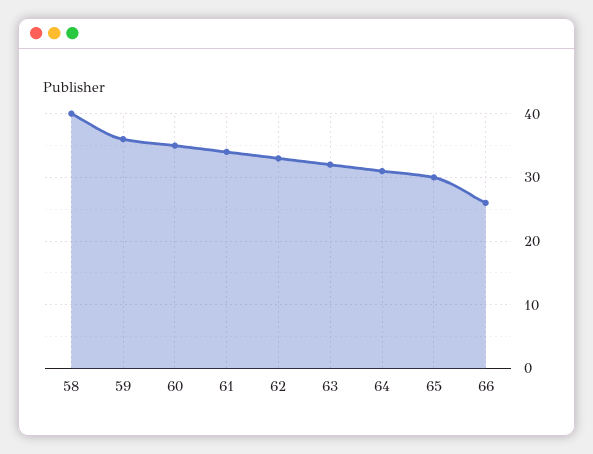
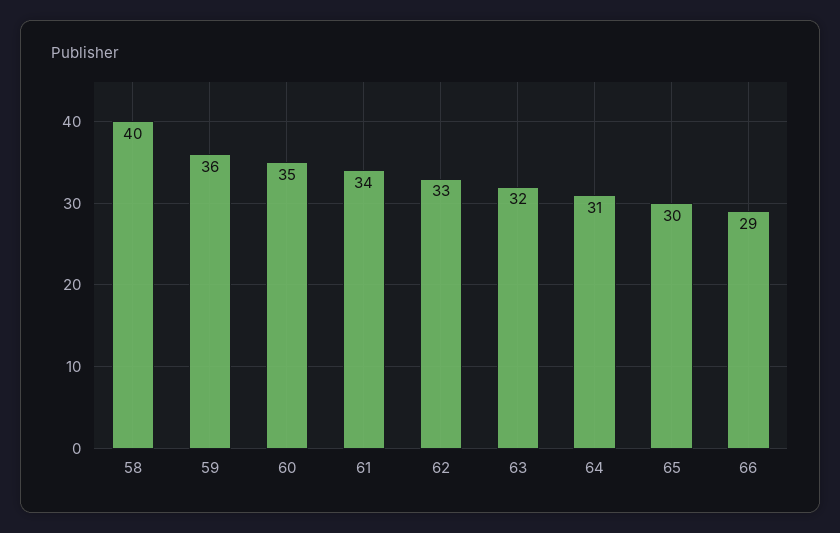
66: 26 -> 29

